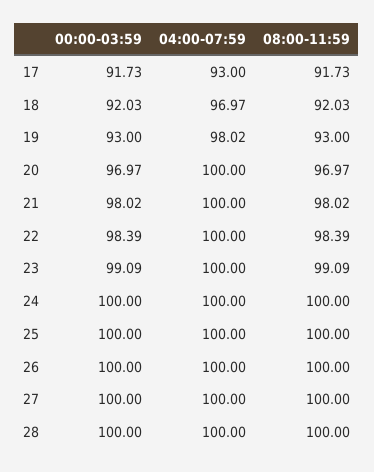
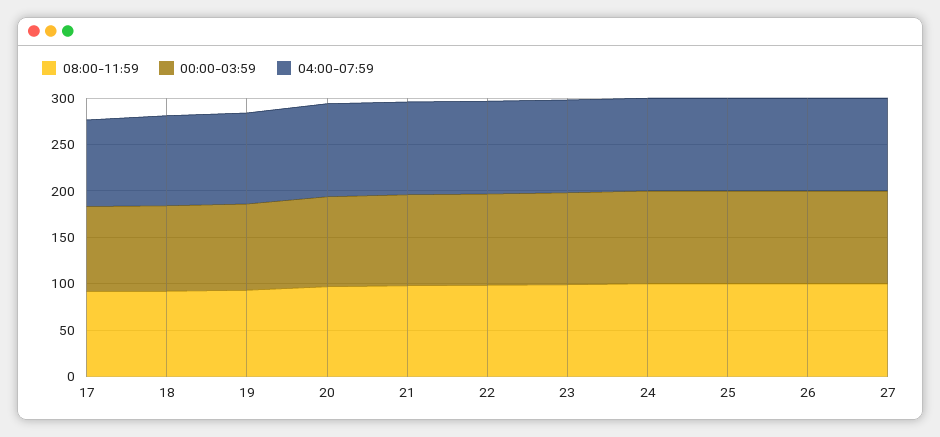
00:00-03:59, 28: 100 -> none
04:00-07:59, 28: 100 -> none
08:00-11:59, 28: 100 -> none

